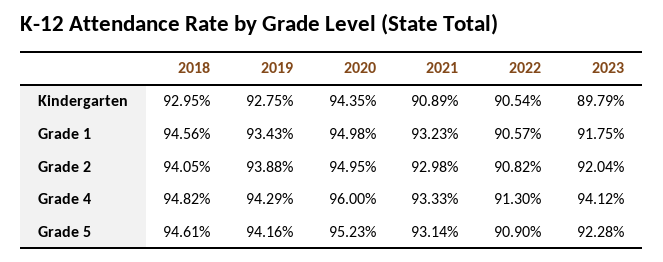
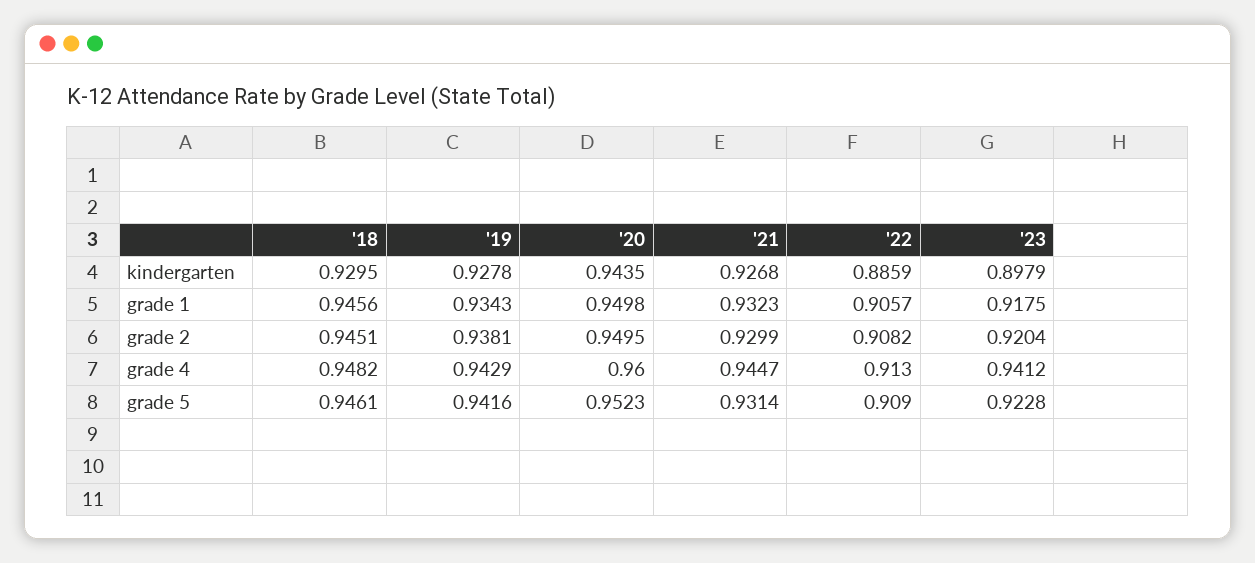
2019, Kindergarten: 0.9275 -> 0.9278
2021, Kindergarten: 0.9089 -> 0.9268
2022, Kindergarten: 0.9054 -> 0.8859
2018, Grade 2: 0.9405 -> 0.9451
2019, Grade 2: 0.9388 -> 0.9381
2021, Grade 2: 0.9298 -> 0.9299
2021, Grade 4: 0.9333 -> 0.9447

